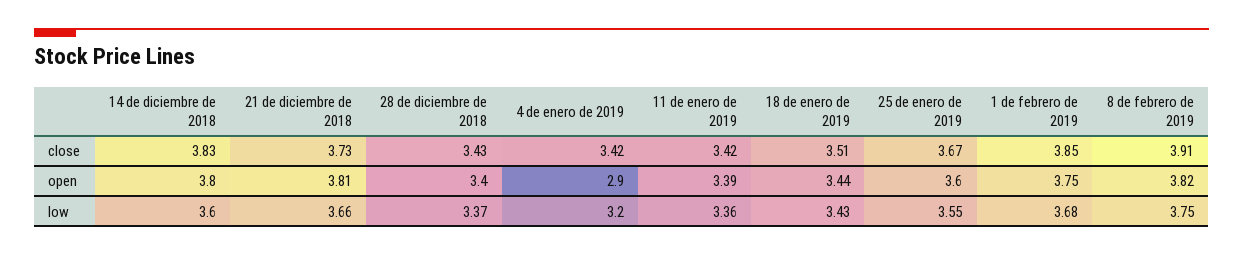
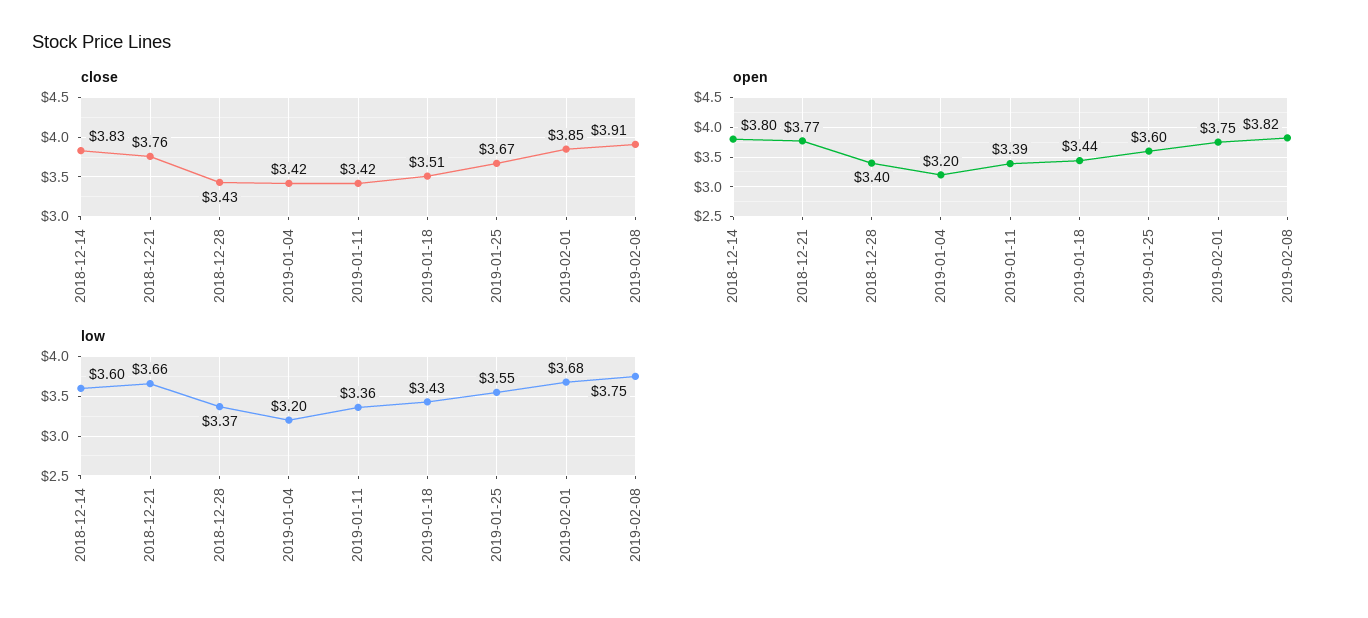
close, 21 de diciembre de 2018: 3.73 -> 3.76
open, 21 de diciembre de 2018: 3.81 -> 3.77
open, 4 de enero de 2019: 2.9 -> 3.2

